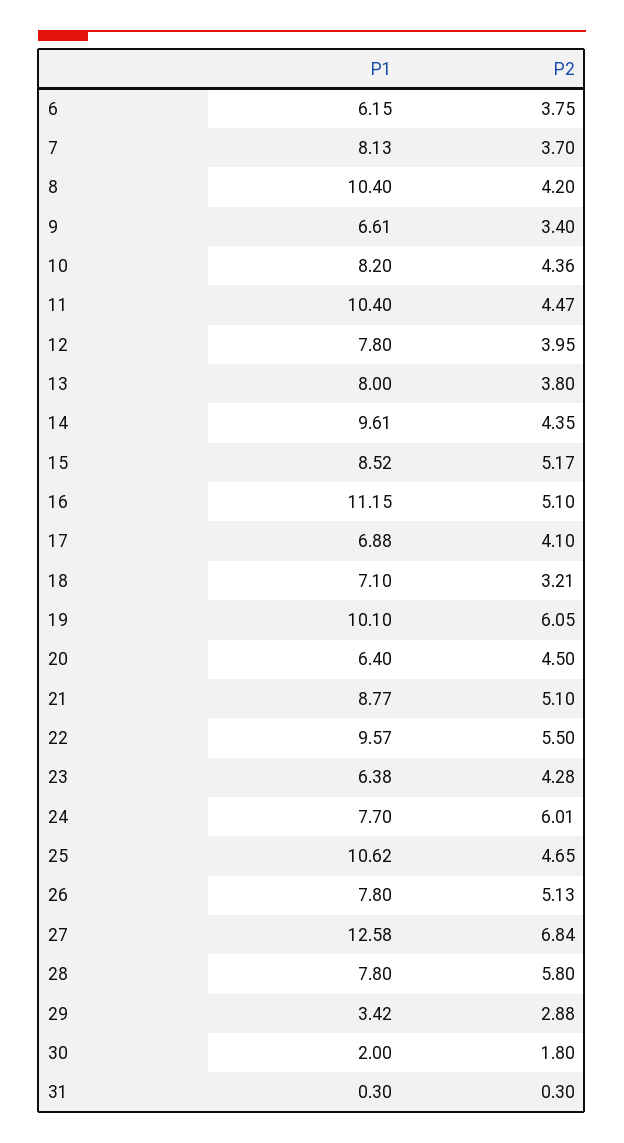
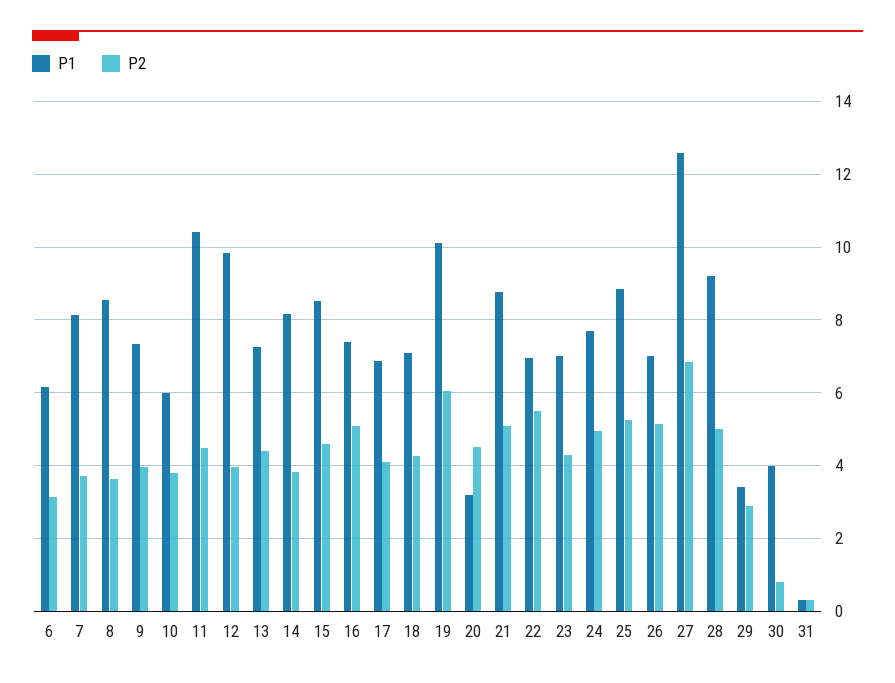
P2, 6: 3.75 -> 3.2
P1, 8: 10.4 -> 8.6
P2, 8: 4.2 -> 3.6
P1, 9: 6.61 -> 7.4
P2, 9: 3.4 -> 4
P1, 10: 8.2 -> 6
P2, 10: 4.36 -> 3.8
P1, 12: 7.8 -> 9.8
P1, 13: 8 -> 7.2
P2, 13: 3.8 -> 4.4
P1, 14: 9.61 -> 8.2
P2, 14: 4.35 -> 3.8
P2, 15: 5.17 -> 4.6
P1, 16: 11.15 -> 7.4
P2, 18: 3.21 -> 4.2
P1, 20: 6.4 -> 3.2
P1, 22: 9.57 -> 7
P1, 23: 6.38 -> 7
P2, 24: 6.01 -> 5
P1, 25: 10.62 -> 8.8
P2, 25: 4.65 -> 5.2
P1, 26: 7.8 -> 7
P1, 28: 7.8 -> 9.2
P2, 28: 5.8 -> 5
P1, 30: 2 -> 4
P2, 30: 1.8 -> 0.8

